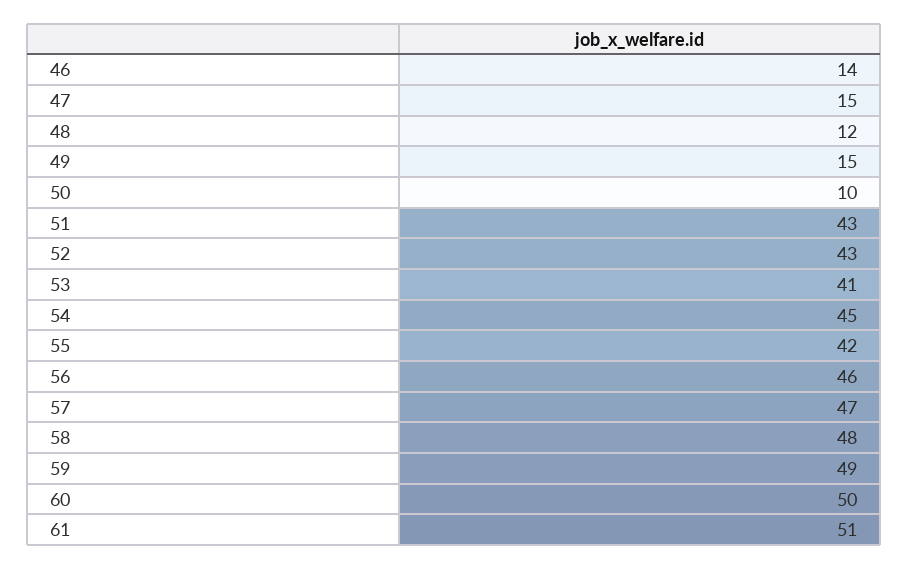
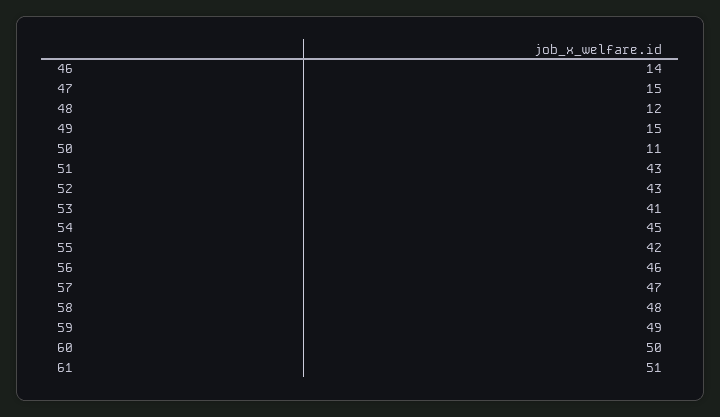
50: 10 -> 11

